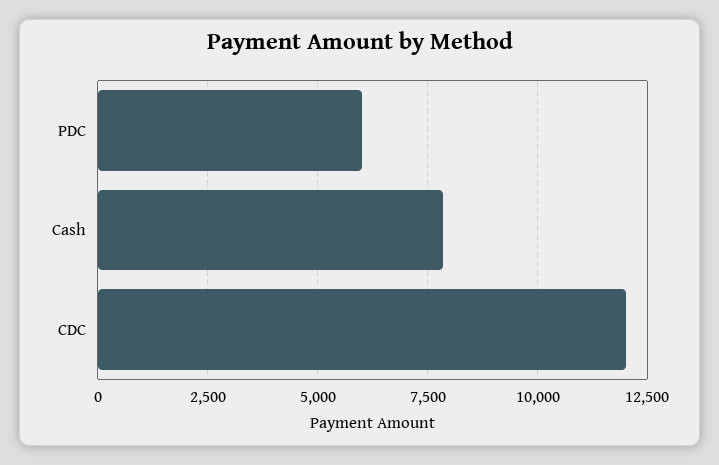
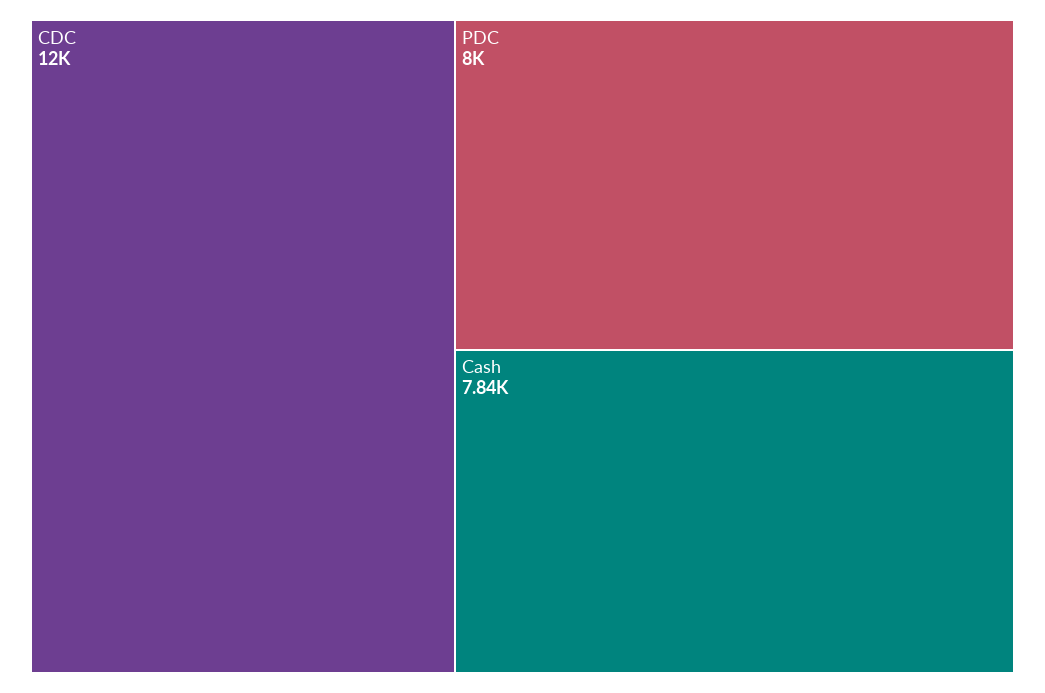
PDC: 6000 -> 8000

